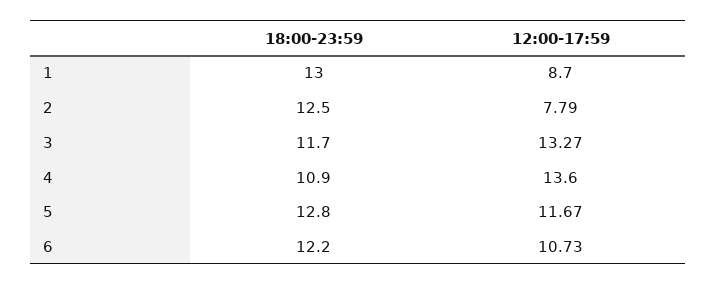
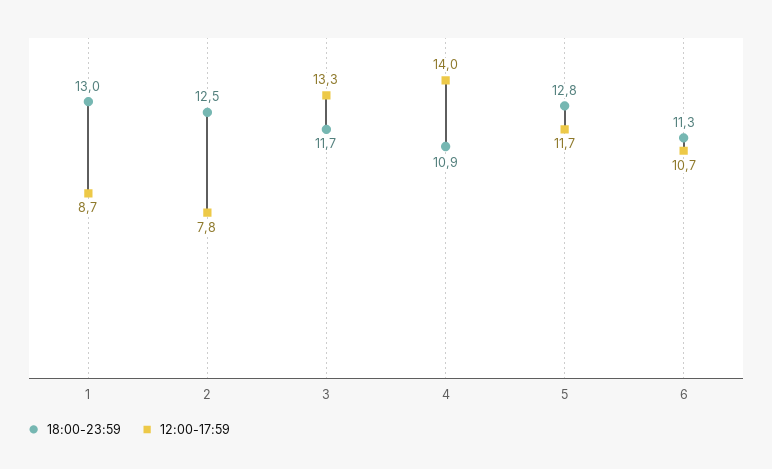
12:00-17:59, 4: 13.6 -> 14
18:00-23:59, 6: 12.2 -> 11.3

